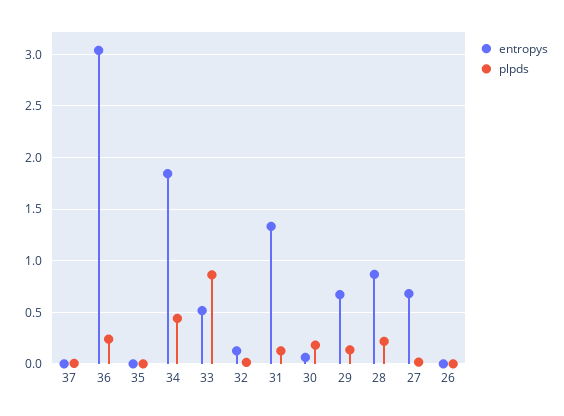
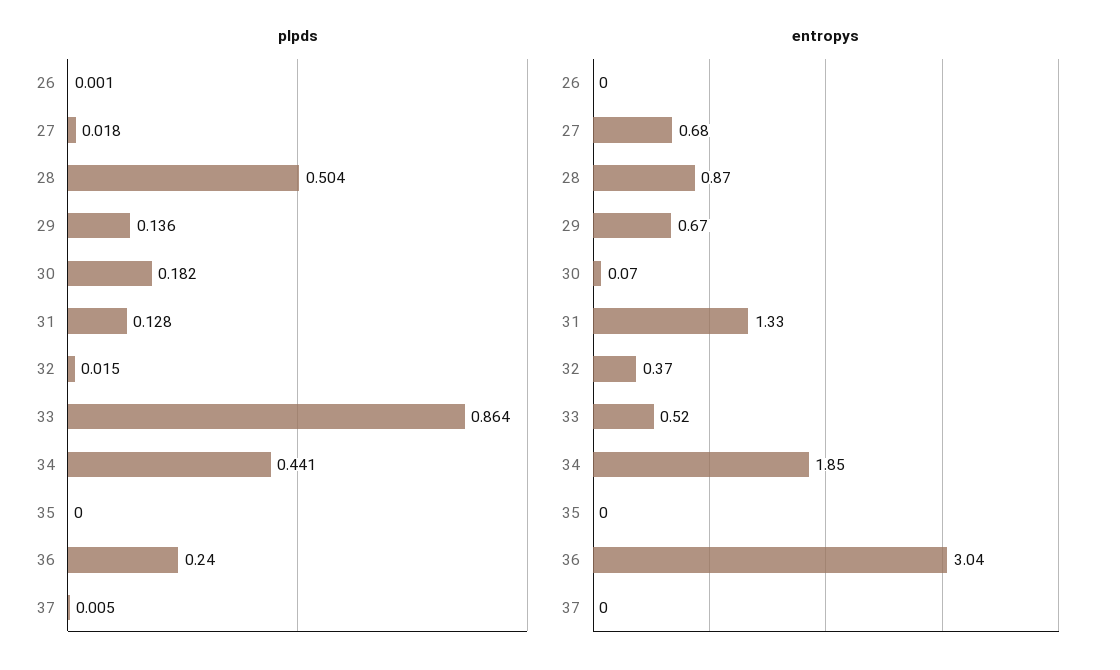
entropys, 32: 0.1 -> 0.37
plpds, 28: 0.2 -> 0.504

